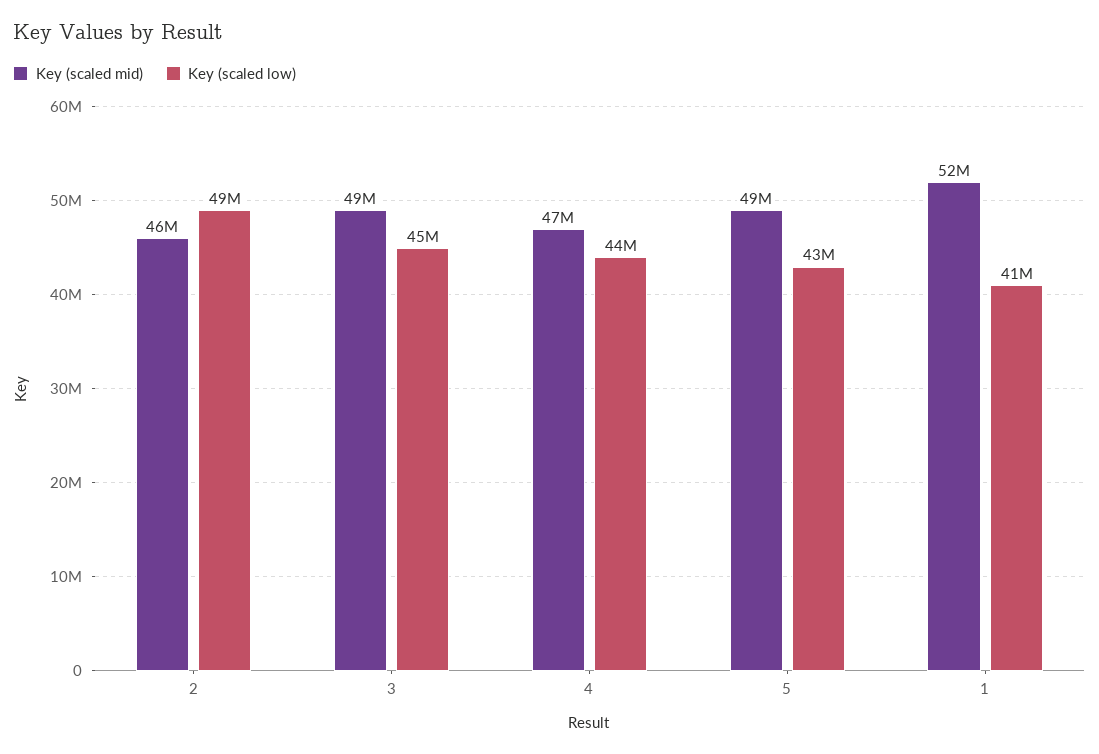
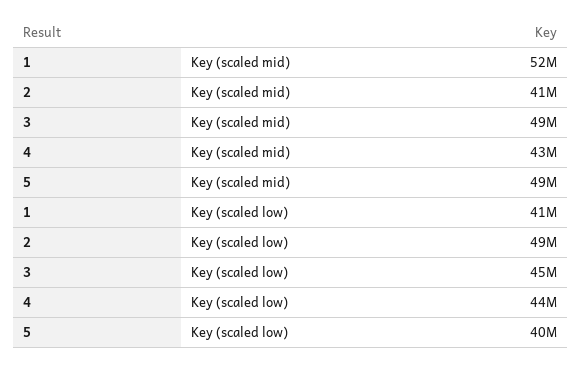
Key (scaled mid), 2: 46000000 -> 41000000
Key (scaled mid), 4: 47000000 -> 43000000
Key (scaled low), 5: 43000000 -> 40000000

